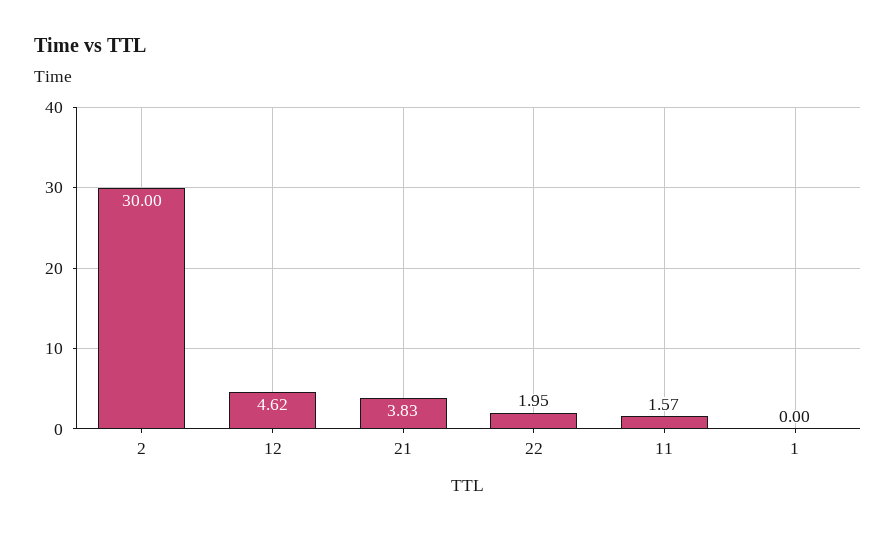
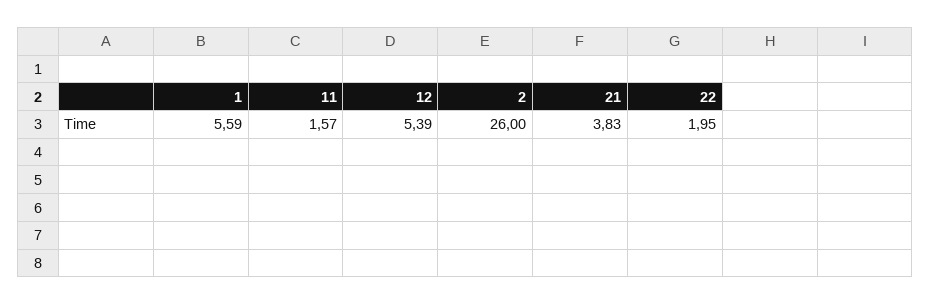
2: 30 -> 26
12: 4.62 -> 5.39
1: 0 -> 5.59

